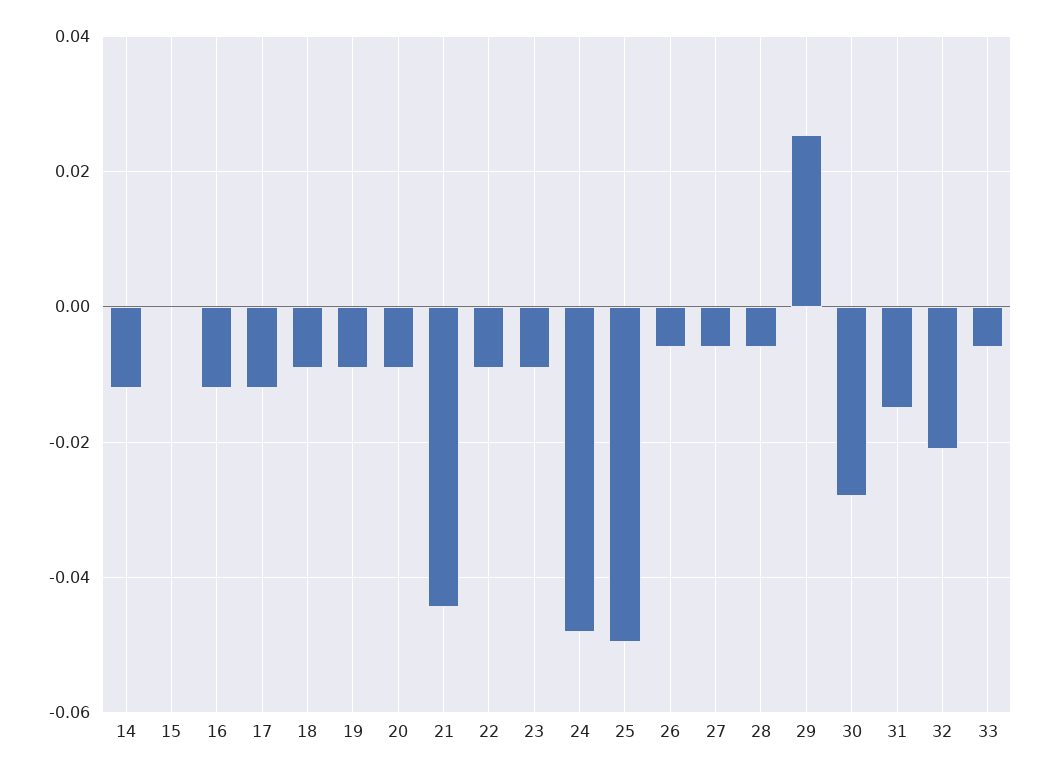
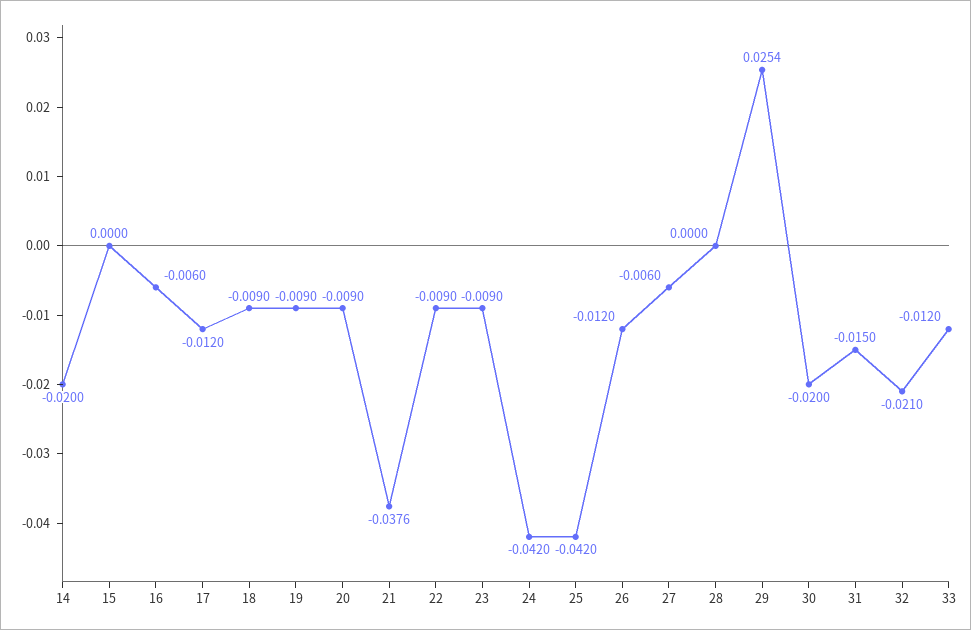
14: -0.012 -> -0.02
16: -0.012 -> -0.006
21: -0.044 -> -0.0376
24: -0.048 -> -0.042
25: -0.05 -> -0.042
26: -0.006 -> -0.012
28: -0.006 -> 0
30: -0.028 -> -0.02
33: -0.006 -> -0.012

